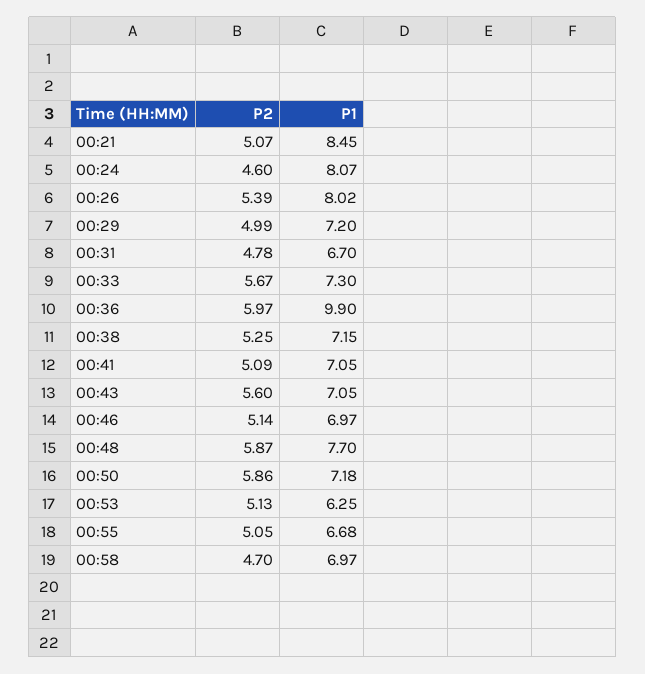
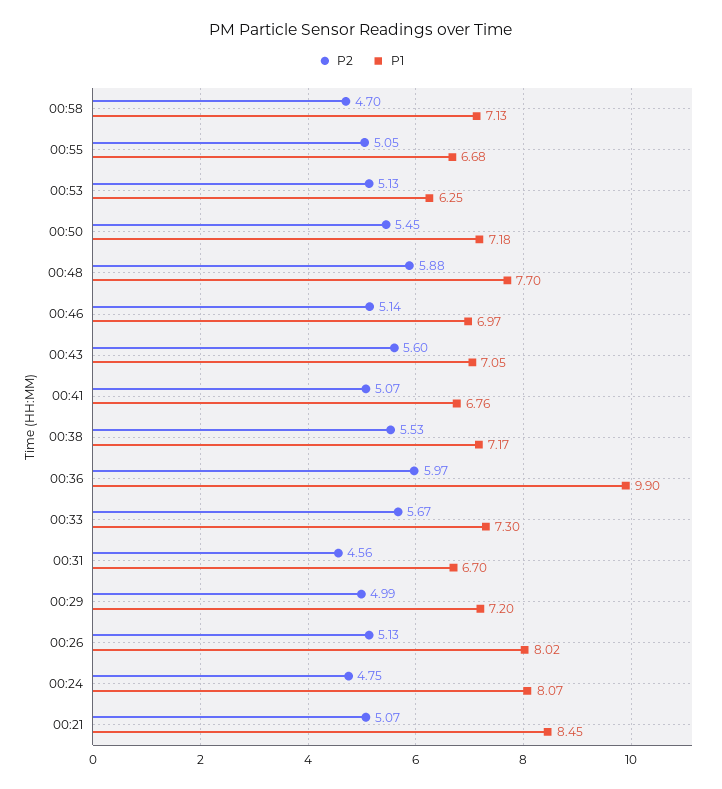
P2, 00:24: 4.6 -> 4.75
P2, 00:26: 5.39 -> 5.13
P2, 00:31: 4.78 -> 4.56
P2, 00:38: 5.25 -> 5.53
P1, 00:38: 7.15 -> 7.17
P2, 00:41: 5.09 -> 5.07
P1, 00:41: 7.05 -> 6.76
P2, 00:48: 5.87 -> 5.88
P2, 00:50: 5.86 -> 5.45
P1, 00:58: 6.97 -> 7.13

